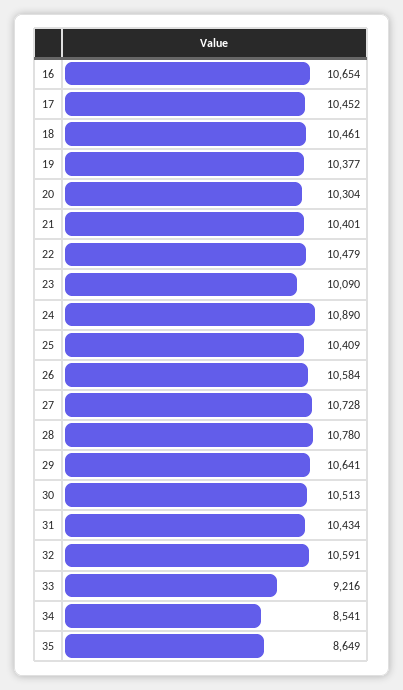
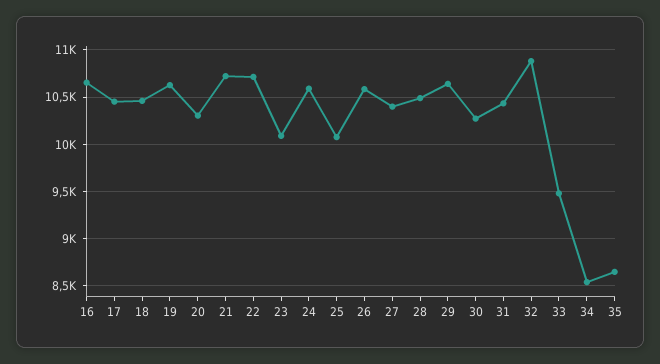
19: 10377 -> 10600
21: 10401 -> 10700
22: 10479 -> 10700
24: 10890 -> 10600
25: 10409 -> 10100
27: 10728 -> 10400
28: 10780 -> 10500
30: 10513 -> 10300
32: 10591 -> 10900
33: 9216 -> 9500

